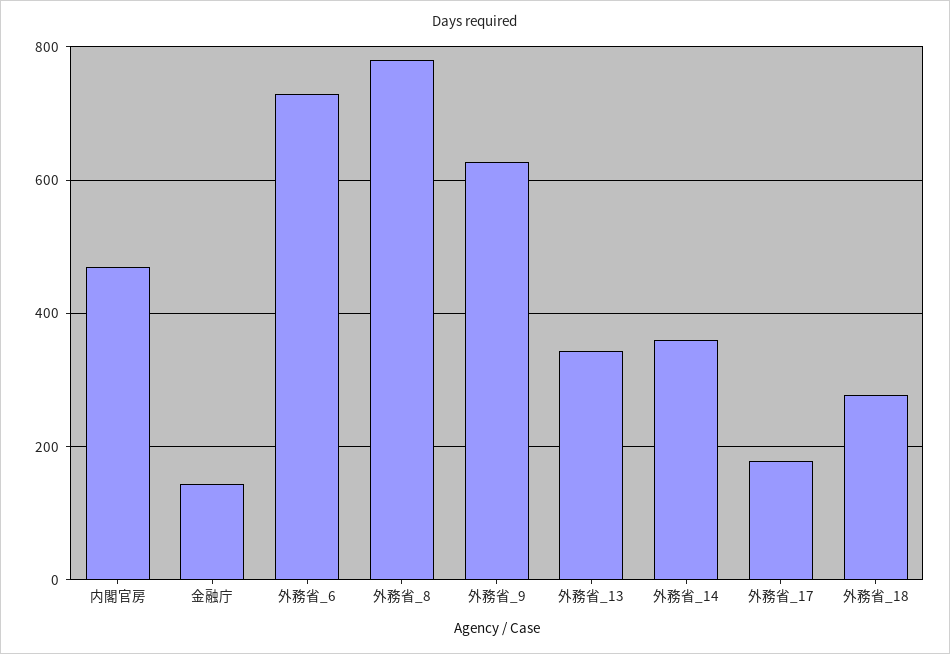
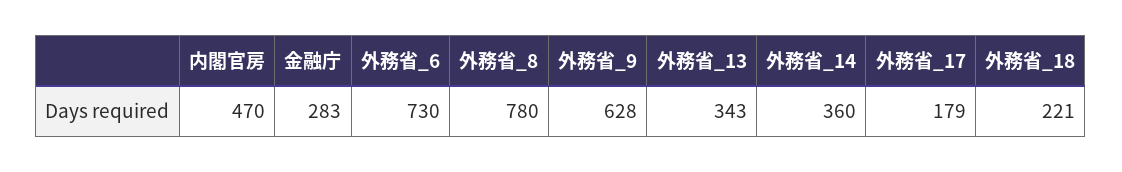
金融庁: 140 -> 283
外務省_18: 280 -> 221

